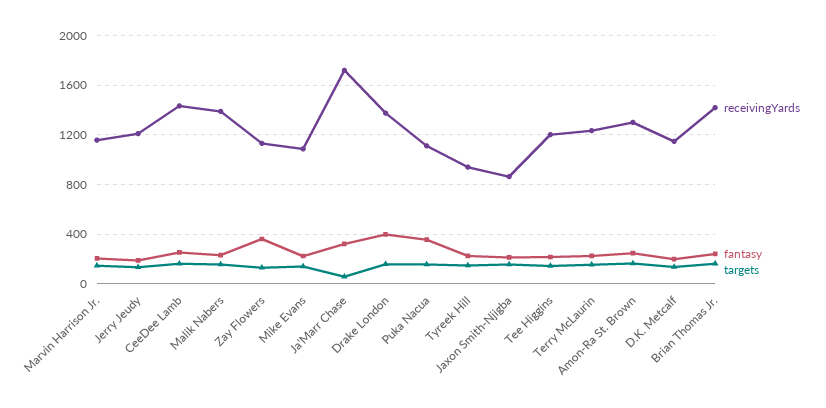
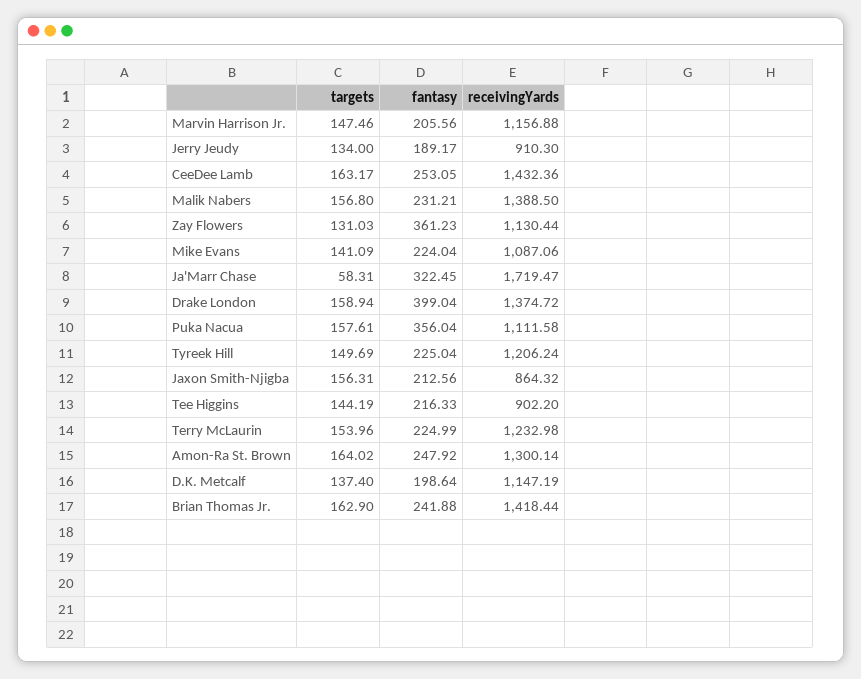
receivingYards, Jerry Jeudy: 1200 -> 910.3
receivingYards, Tyreek Hill: 950 -> 1206.24
receivingYards, Tee Higgins: 1200 -> 902.2

